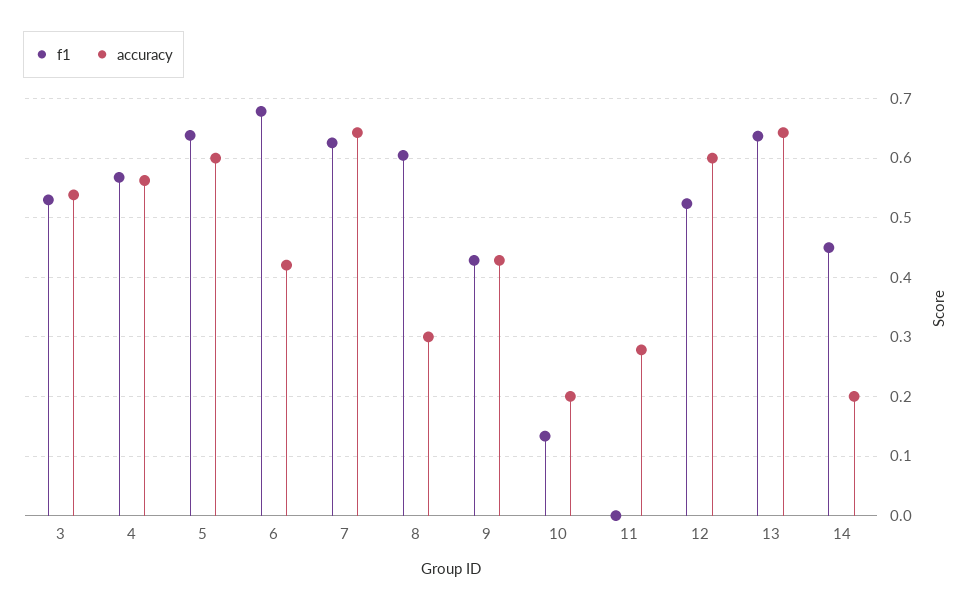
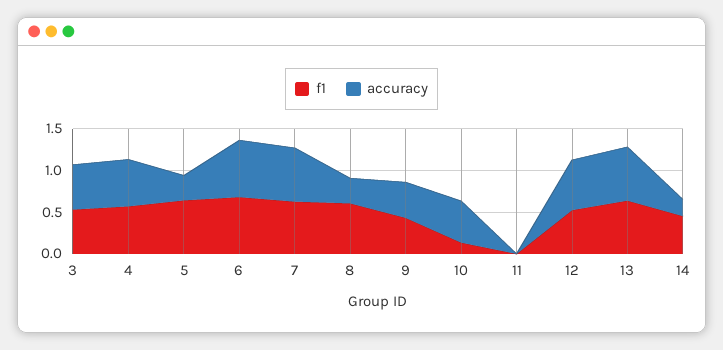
accuracy, 5: 0.6 -> 0.3
accuracy, 6: 0.42 -> 0.7
accuracy, 10: 0.2 -> 0.5
accuracy, 11: 0.28 -> 0

